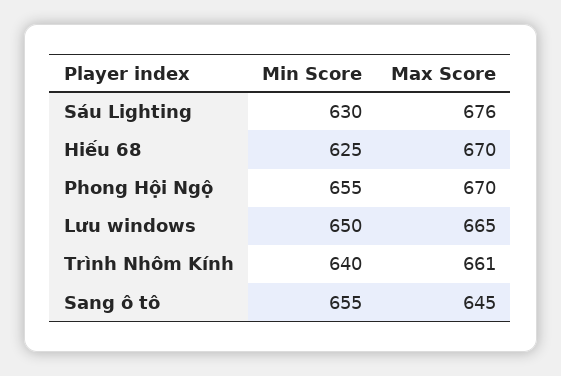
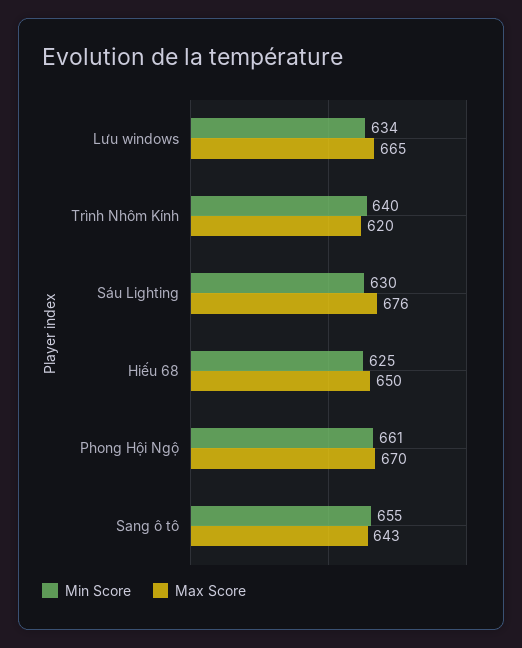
Max Score, Hiếu 68: 670 -> 650
Min Score, Phong Hội Ngộ: 655 -> 661
Min Score, Lưu windows: 650 -> 634
Max Score, Trình Nhôm Kính: 661 -> 620
Max Score, Sang ô tô: 645 -> 643

